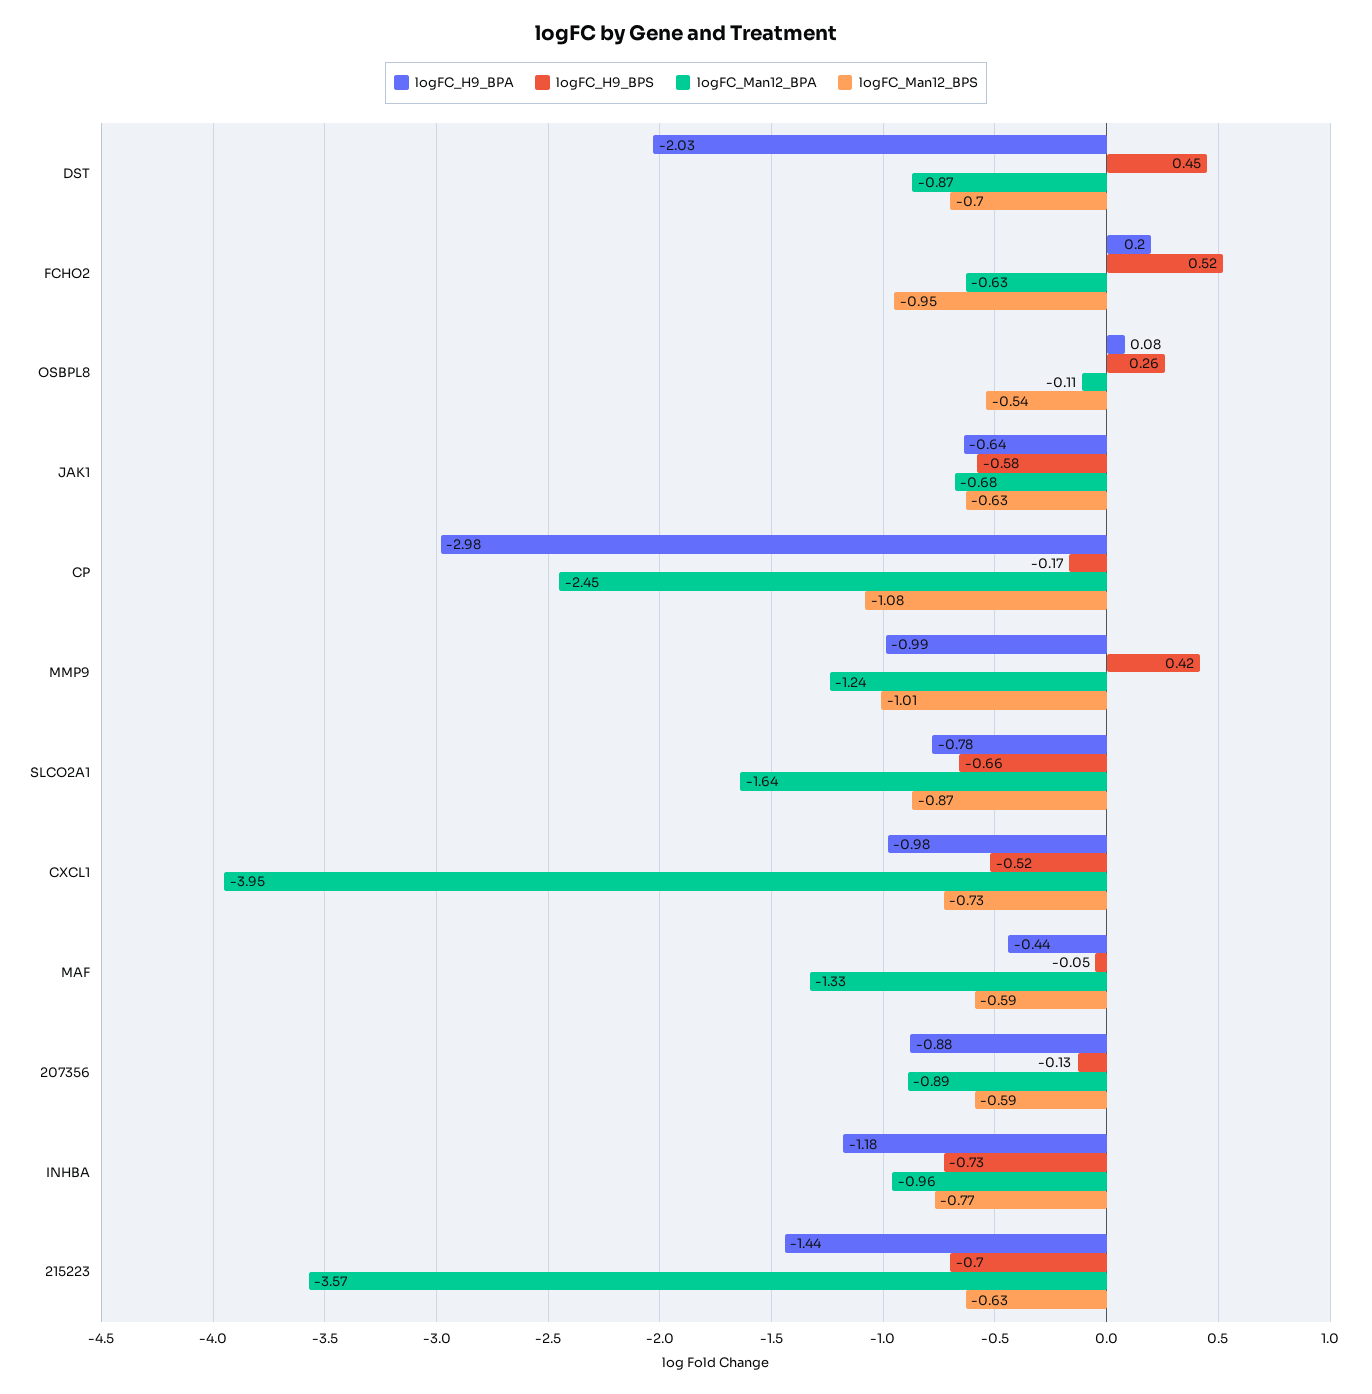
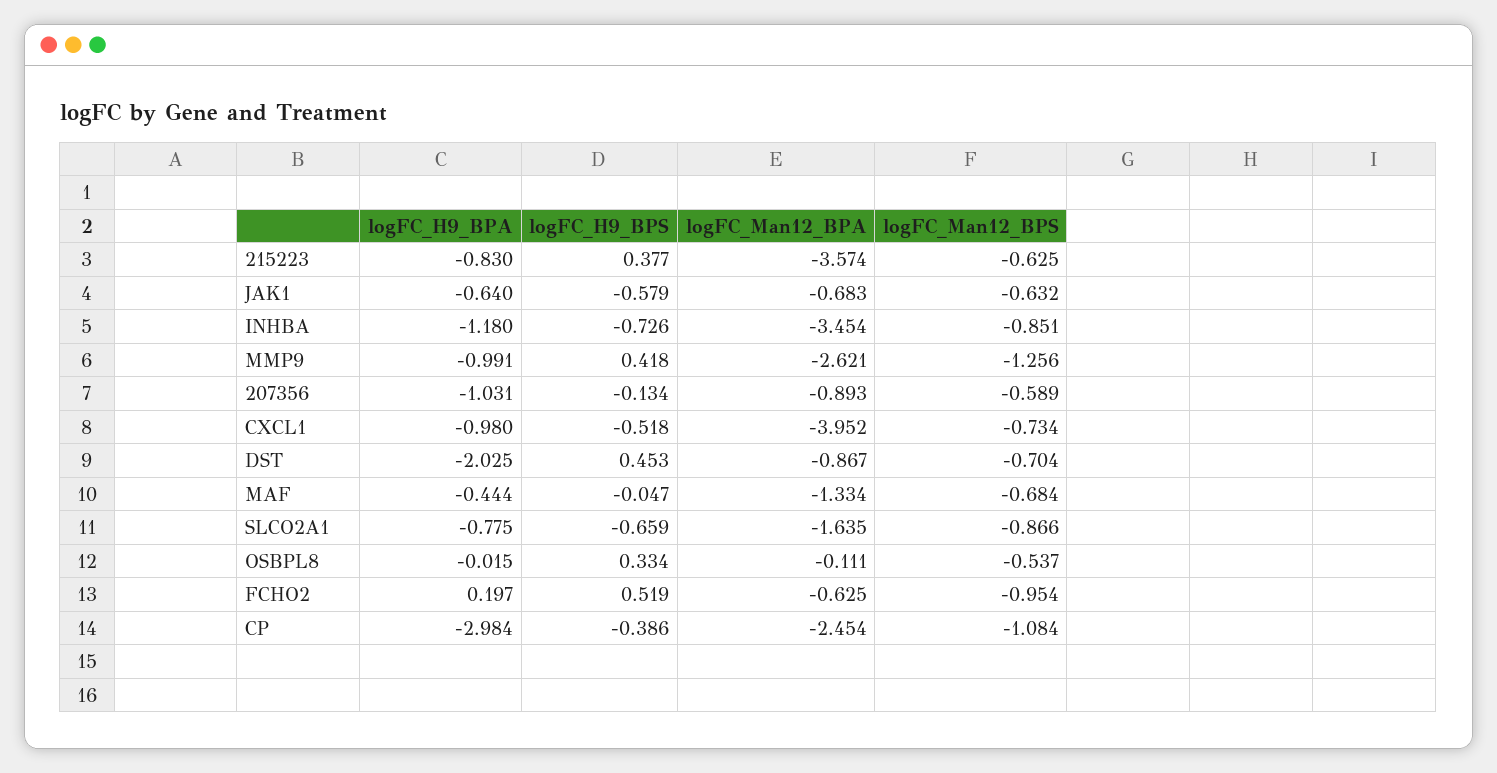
logFC_H9_BPA, OSBPL8: 0.08 -> -0.015
logFC_H9_BPS, OSBPL8: 0.26 -> 0.334
logFC_H9_BPS, CP: -0.17 -> -0.386
logFC_Man12_BPA, MMP9: -1.24 -> -2.621
logFC_Man12_BPS, MMP9: -1.01 -> -1.256
logFC_Man12_BPS, MAF: -0.59 -> -0.684
logFC_H9_BPA, 207356: -0.88 -> -1.031
logFC_Man12_BPA, INHBA: -0.96 -> -3.454
logFC_Man12_BPS, INHBA: -0.77 -> -0.851
logFC_H9_BPA, 215223: -1.44 -> -0.83
logFC_H9_BPS, 215223: -0.7 -> 0.377

